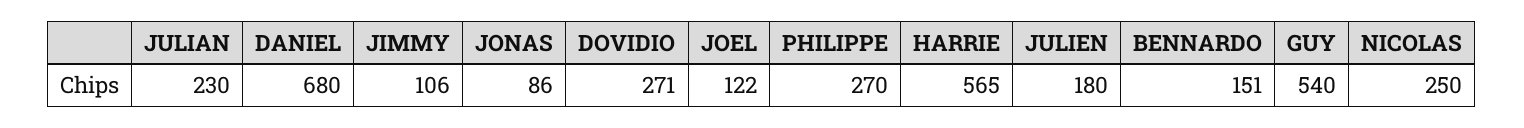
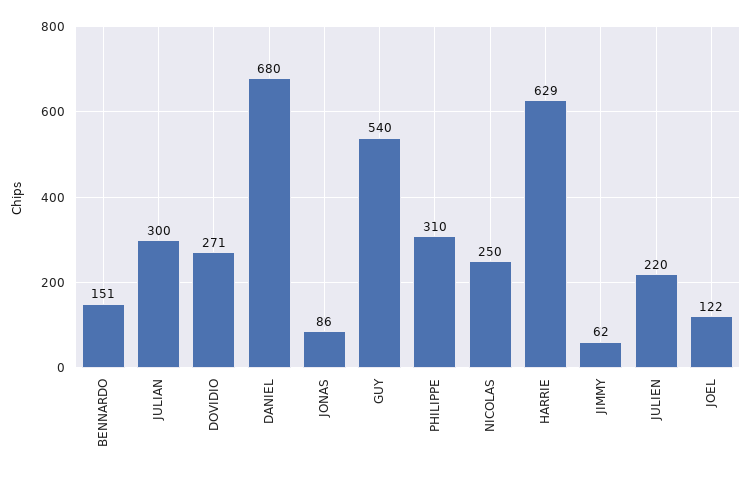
JULIAN: 230 -> 300
JIMMY: 106 -> 62
PHILIPPE: 270 -> 310
HARRIE: 565 -> 629
JULIEN: 180 -> 220

